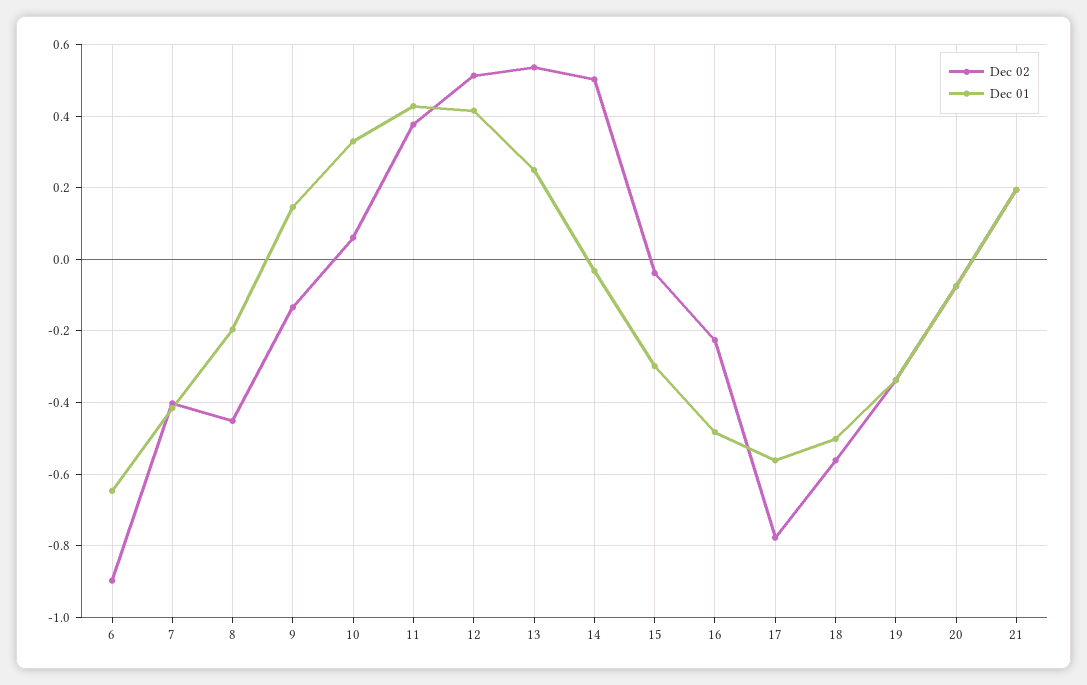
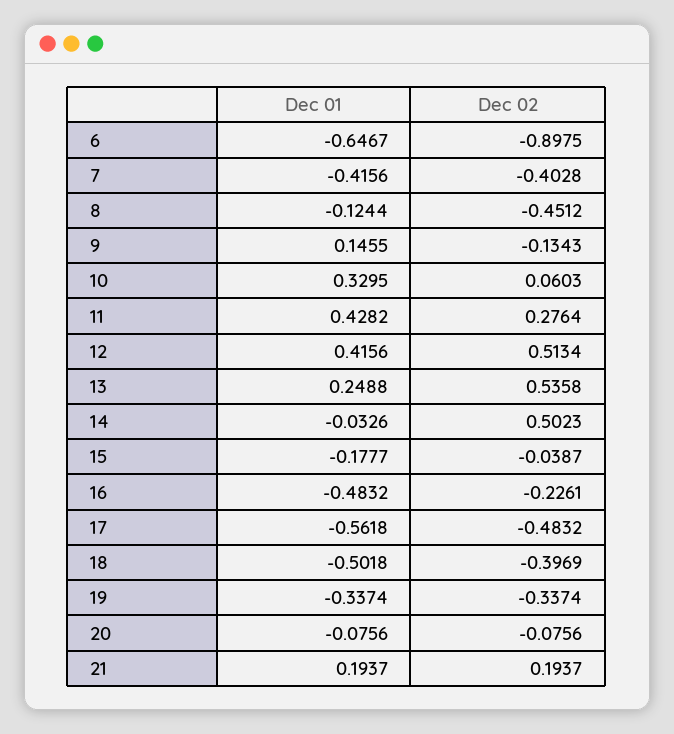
Dec 01, 8: -0.2 -> -0.1244
Dec 02, 11: 0.38 -> 0.2764
Dec 01, 15: -0.3 -> -0.1777
Dec 02, 17: -0.78 -> -0.4832
Dec 02, 18: -0.56 -> -0.3969

